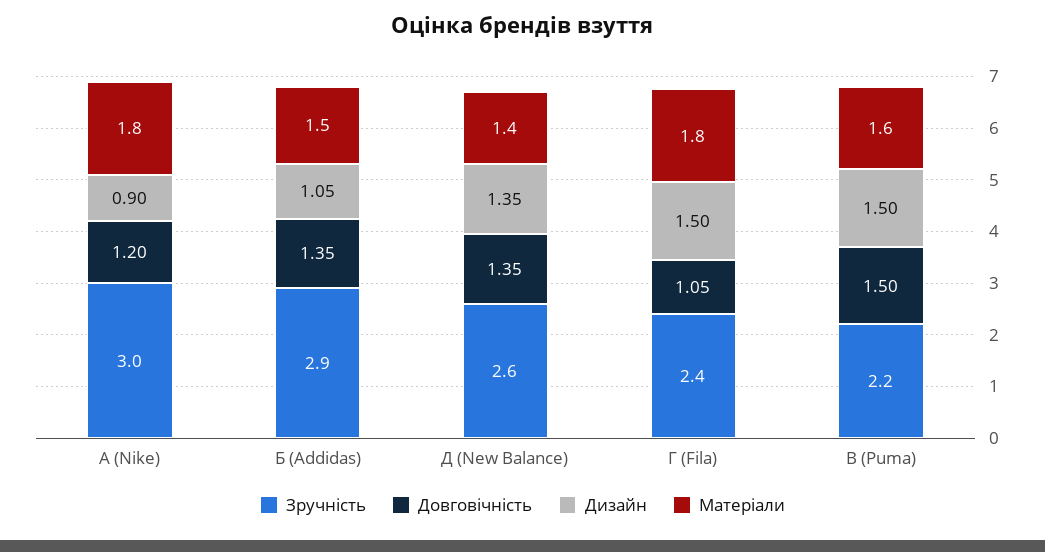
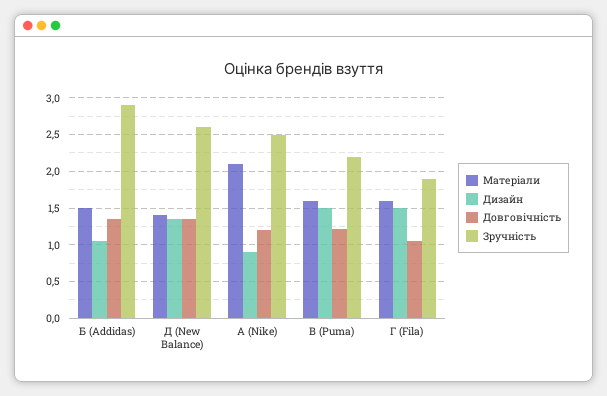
Зручність, А (Nike): 3 -> 2.5
Матеріали, А (Nike): 1.8 -> 2.1
Зручність, Г (Fila): 2.4 -> 1.9
Матеріали, Г (Fila): 1.8 -> 1.6
Довговічність, В (Puma): 1.5 -> 1.2

